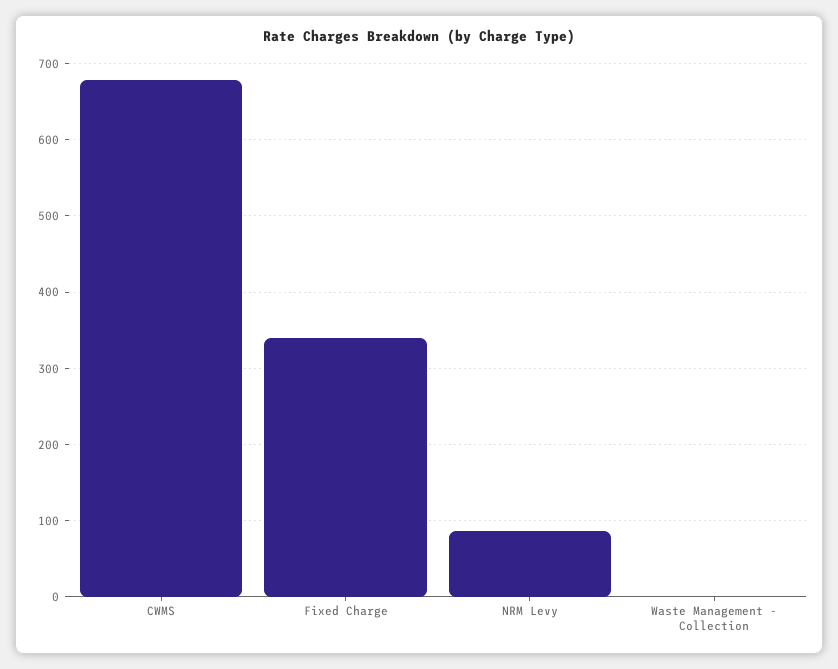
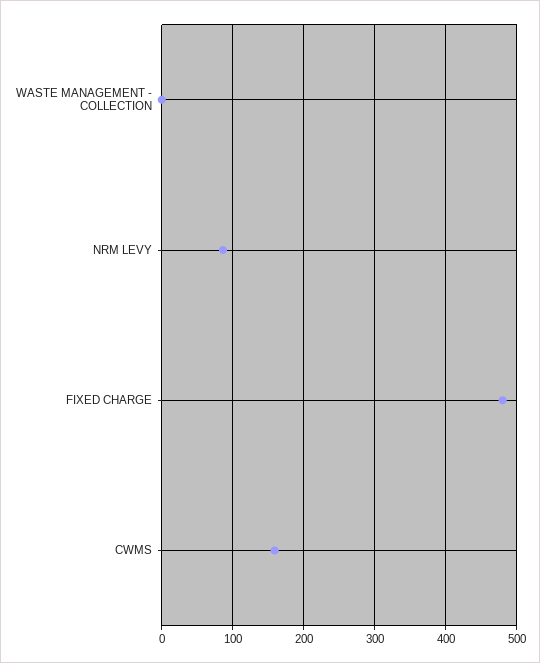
CWMS: 680 -> 160
Fixed Charge: 340 -> 480

